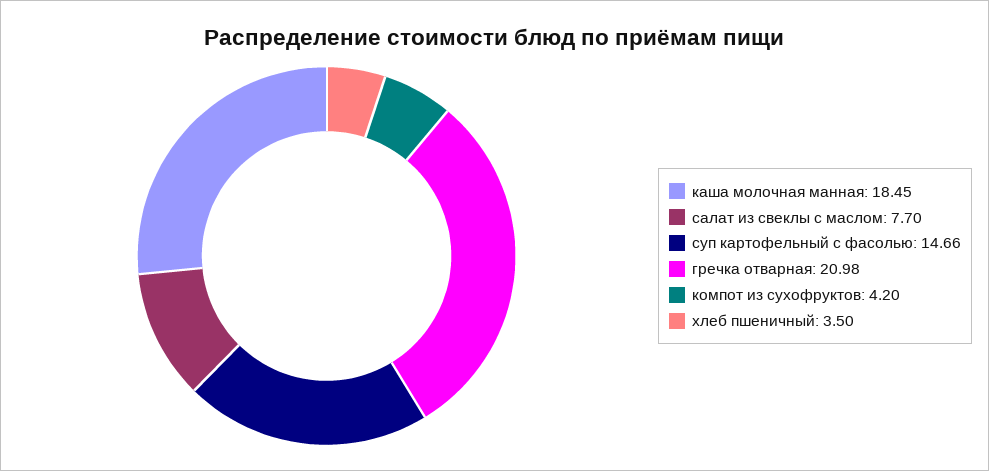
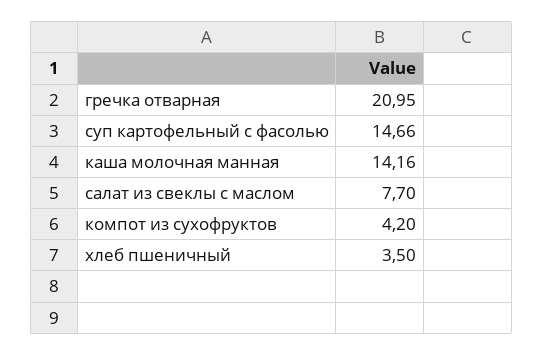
каша молочная манная: 18.45 -> 14.16
гречка отварная: 20.98 -> 20.95

